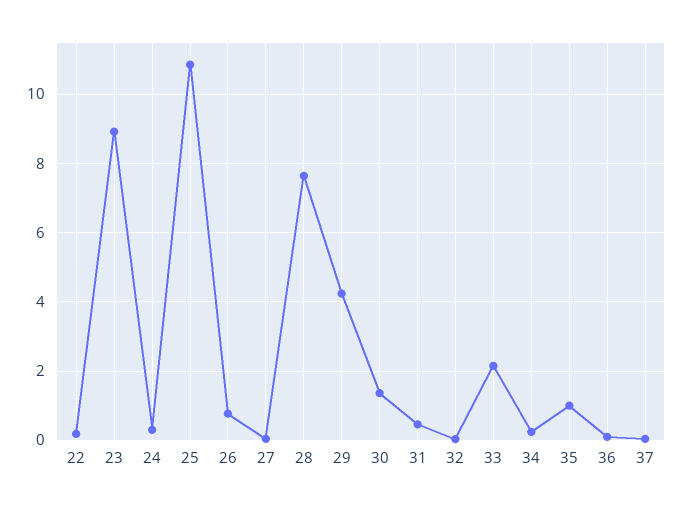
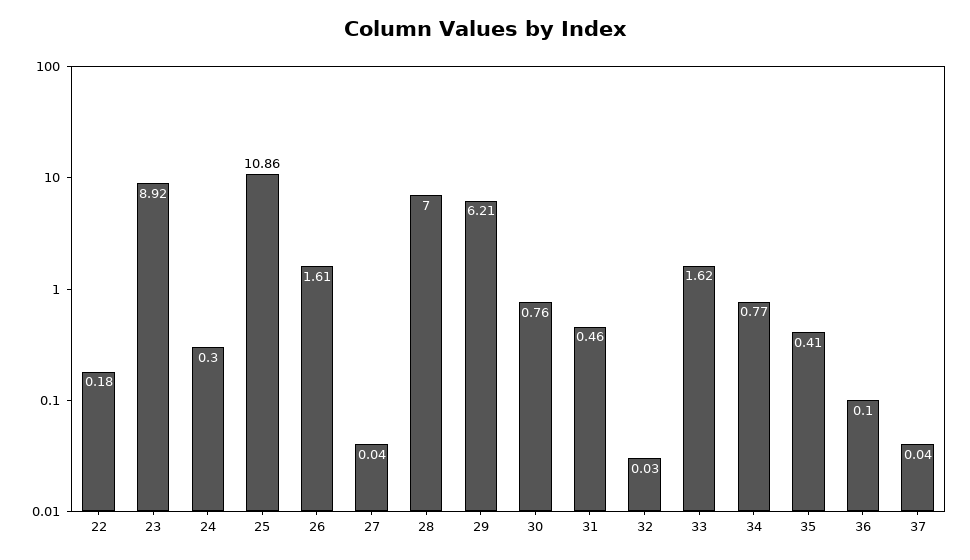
26: 0.8 -> 1.61
28: 7.6 -> 7
29: 4.2 -> 6.21
30: 1.4 -> 0.76
33: 2.2 -> 1.62
34: 0.2 -> 0.77
35: 1 -> 0.41

